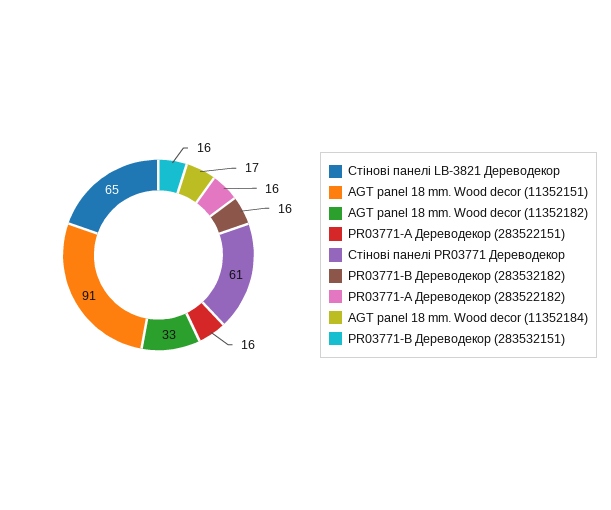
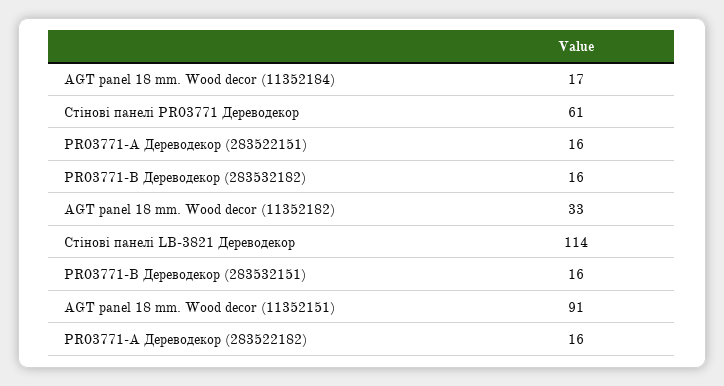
Стінові панелі LB-3821 Дереводекор: 65 -> 114

